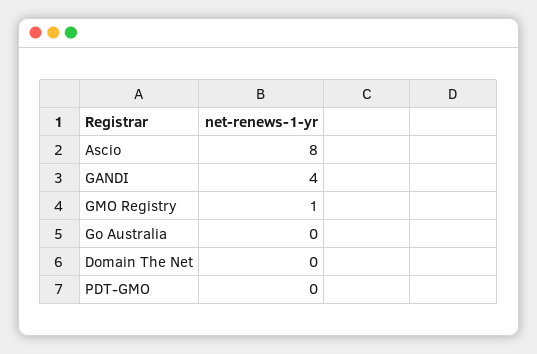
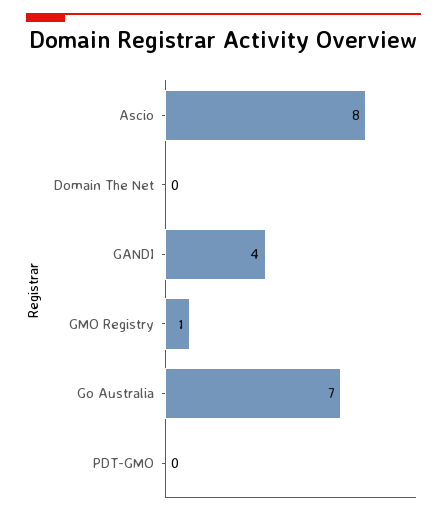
Go Australia: 0 -> 7

